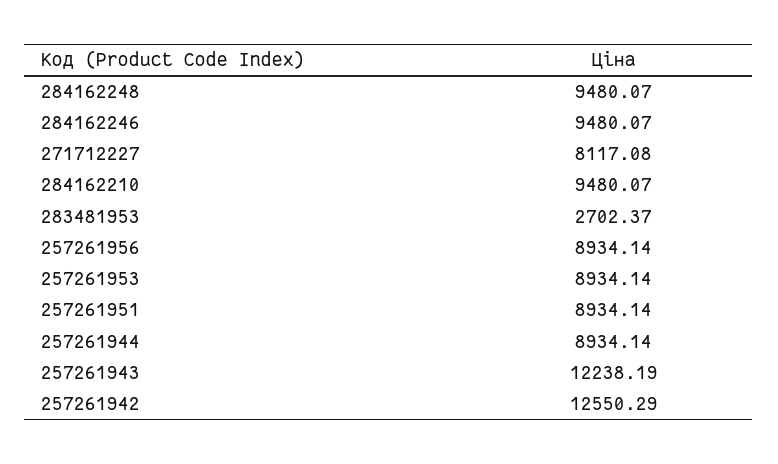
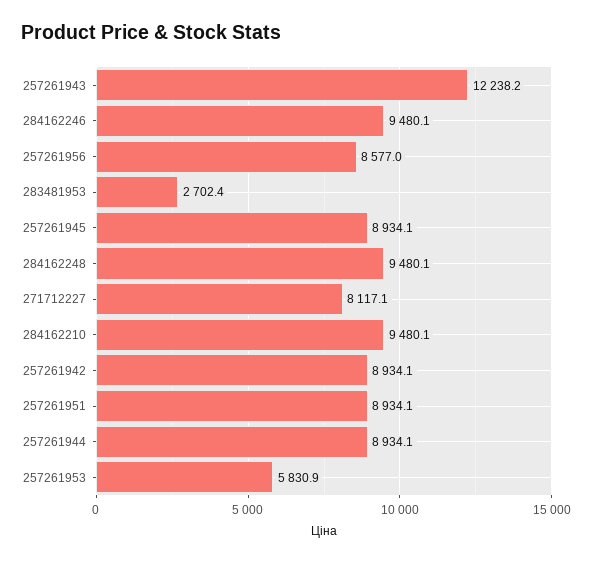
257261956: 8934.14 -> 8577
257261953: 8934.14 -> 5830.9
257261942: 12550.29 -> 8934.1
257261945: none -> 8934.1

